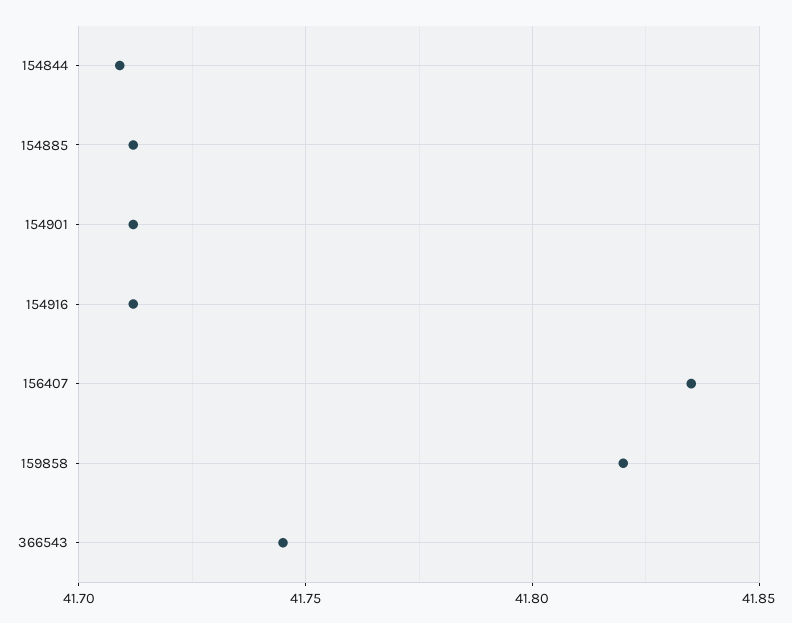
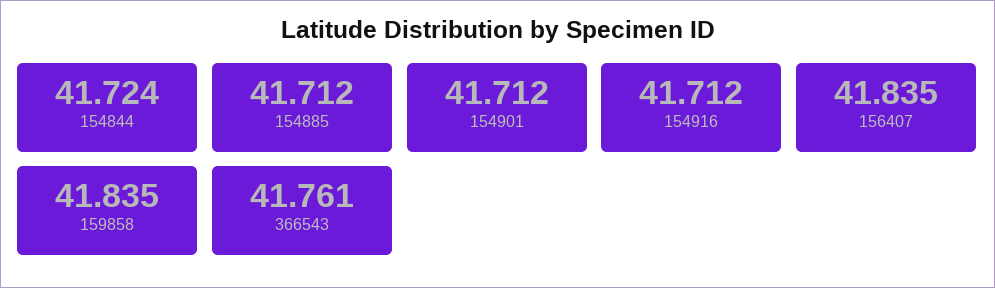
154844: 41.71 -> 41.724
159858: 41.82 -> 41.835
366543: 41.745 -> 41.761

